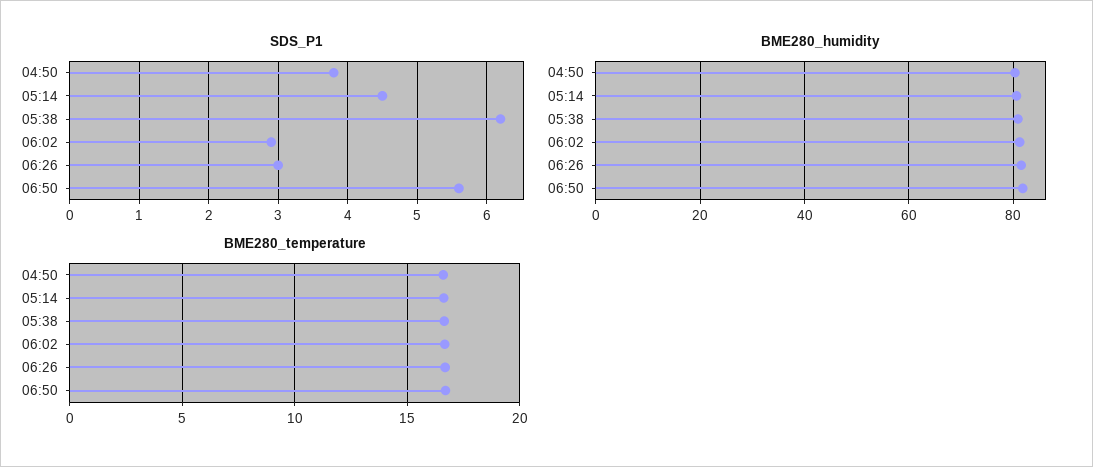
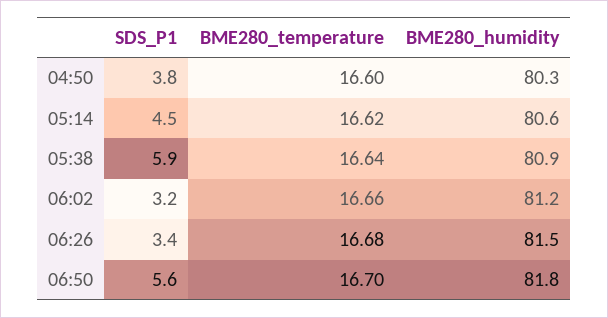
SDS_P1, 05:38: 6.2 -> 5.9
SDS_P1, 06:02: 2.9 -> 3.2
SDS_P1, 06:26: 3 -> 3.4

